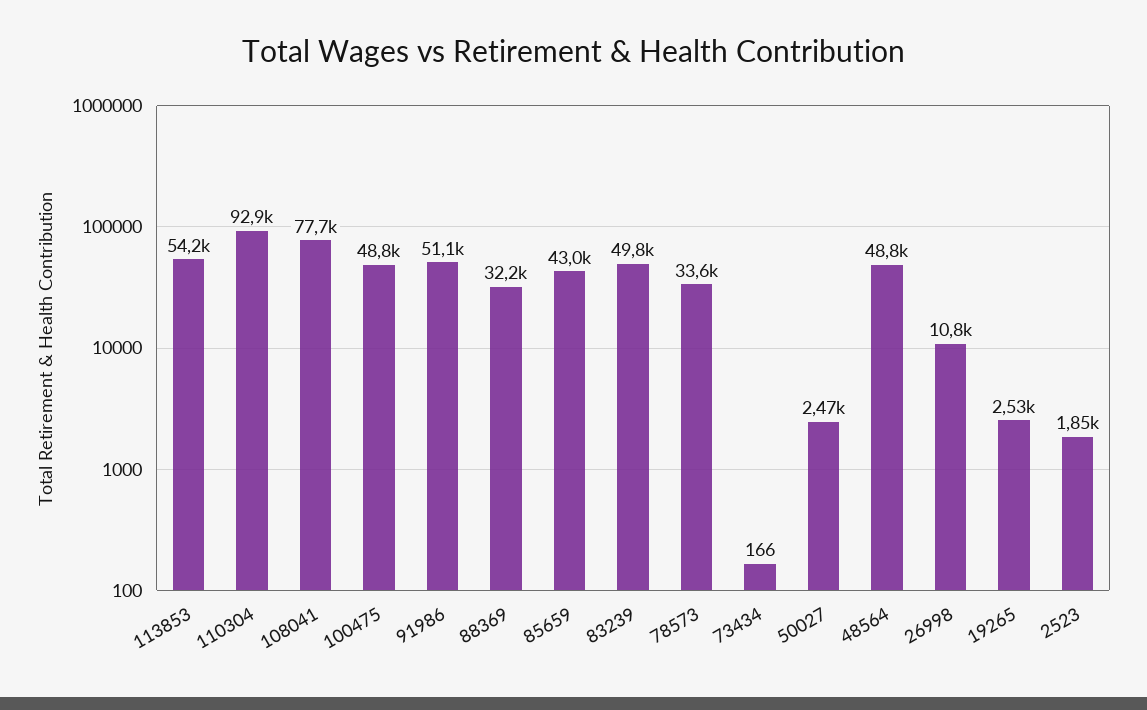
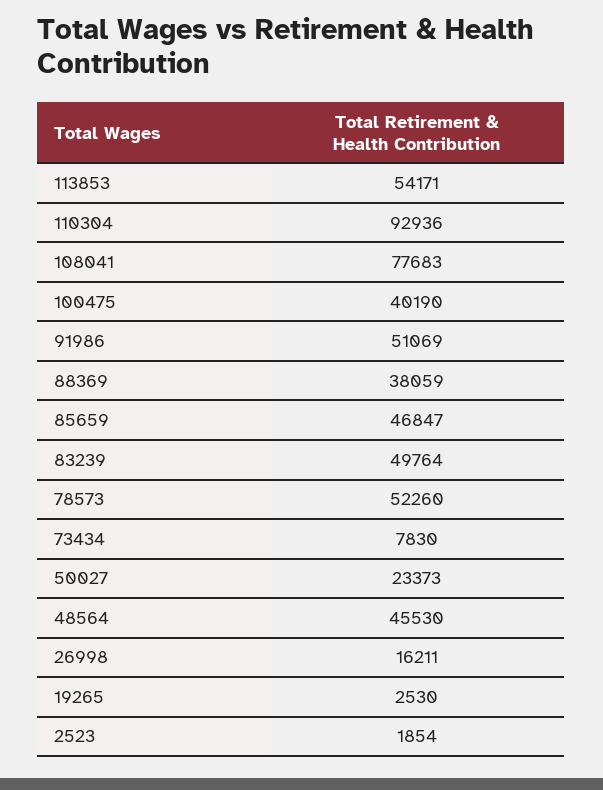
100475: 48800 -> 40190
88369: 32200 -> 38059
85659: 43000 -> 46847
78573: 33600 -> 52260
73434: 166 -> 7830
50027: 2470 -> 23373
48564: 48800 -> 45530
26998: 10800 -> 16211

